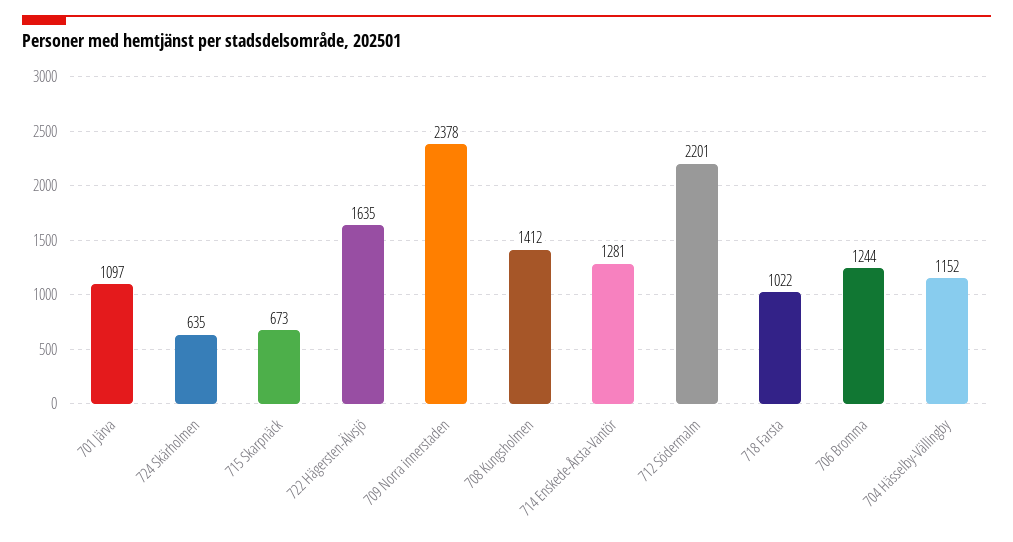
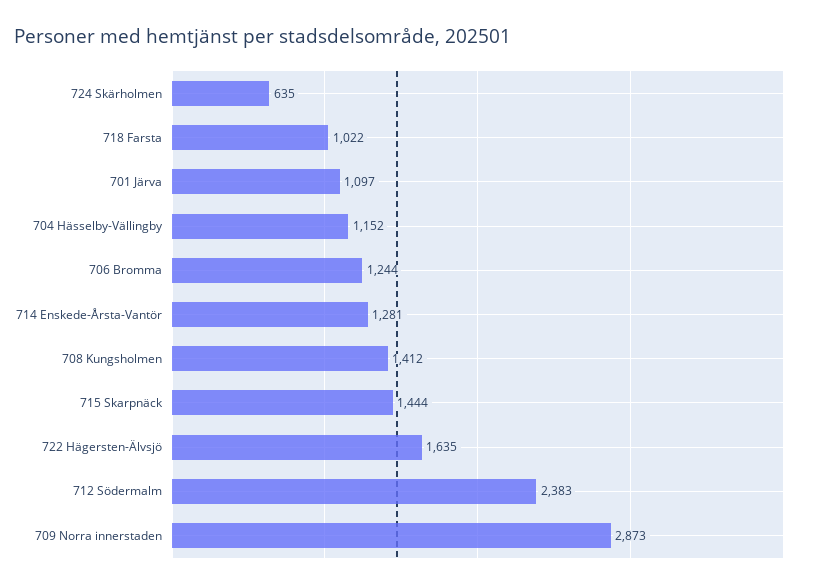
715 Skarpnäck: 673 -> 1444
709 Norra innerstaden: 2378 -> 2873
712 Södermalm: 2201 -> 2383

